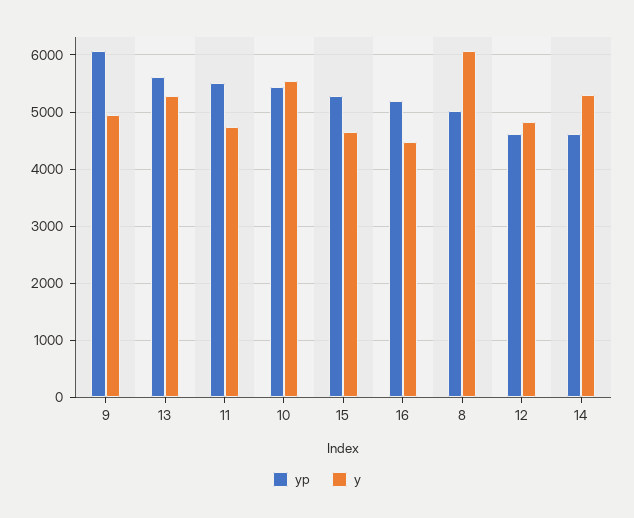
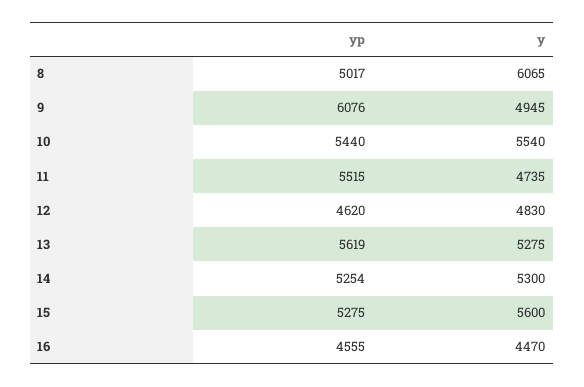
y, 15: 4600 -> 5600
yp, 16: 5200 -> 4555
yp, 14: 4600 -> 5254

